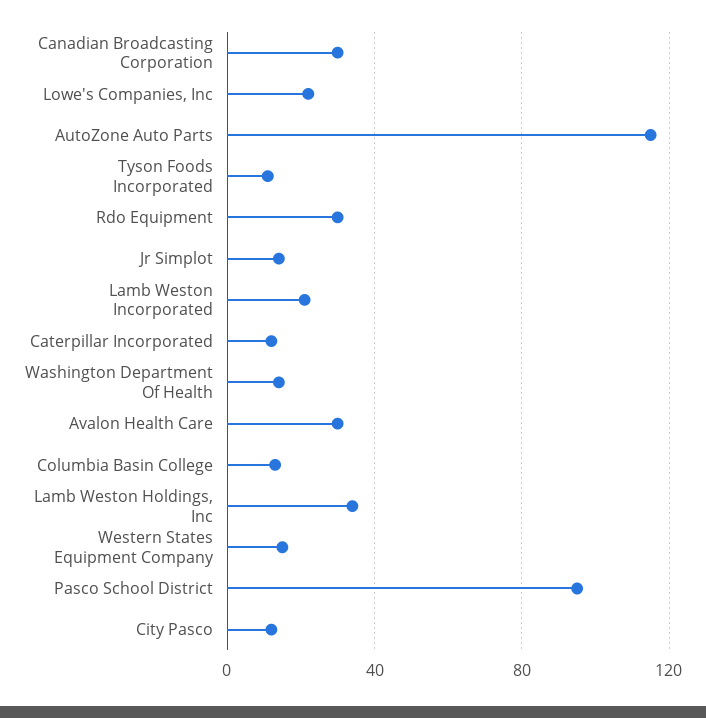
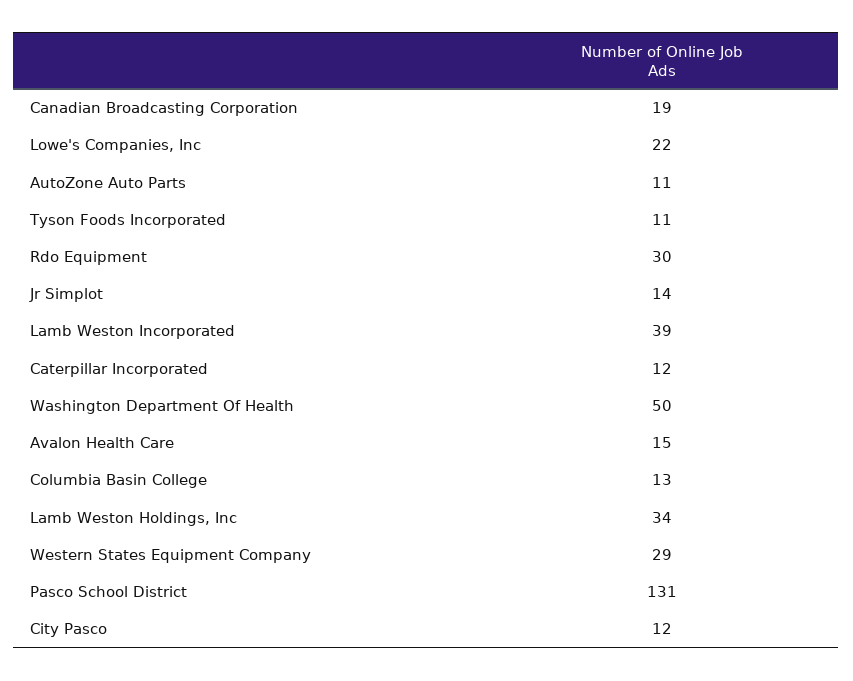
Canadian Broadcasting Corporation: 30 -> 19
AutoZone Auto Parts: 115 -> 11
Lamb Weston Incorporated: 20 -> 39
Washington Department Of Health: 15 -> 50
Avalon Health Care: 30 -> 15
Western States Equipment Company: 15 -> 29
Pasco School District: 95 -> 131

